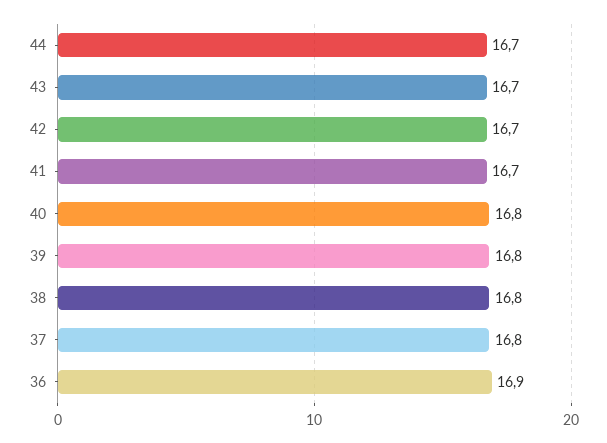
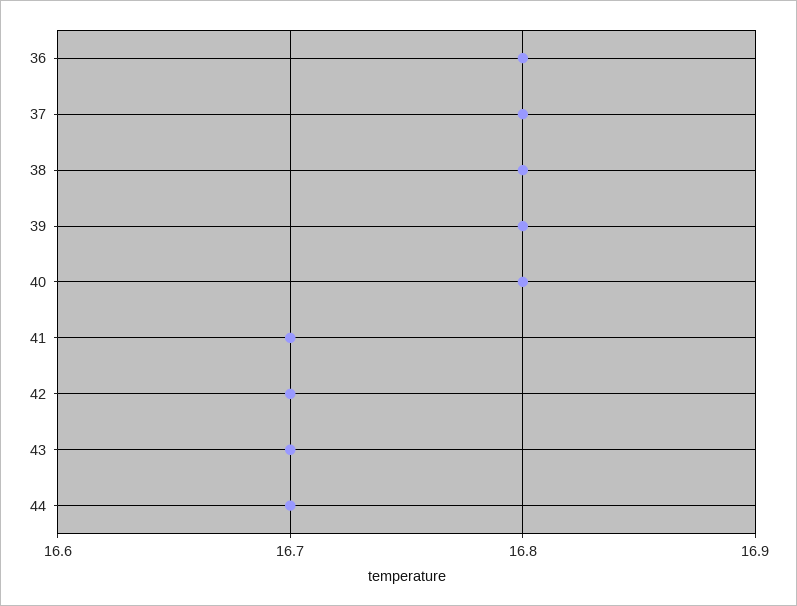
36: 16.9 -> 16.8

